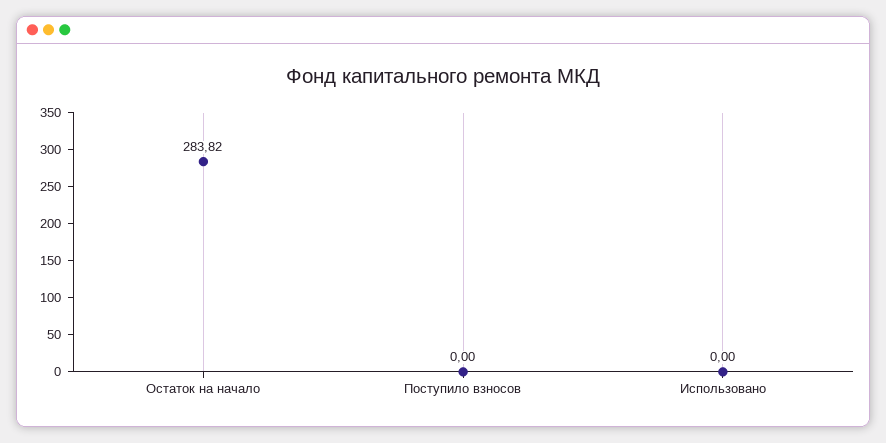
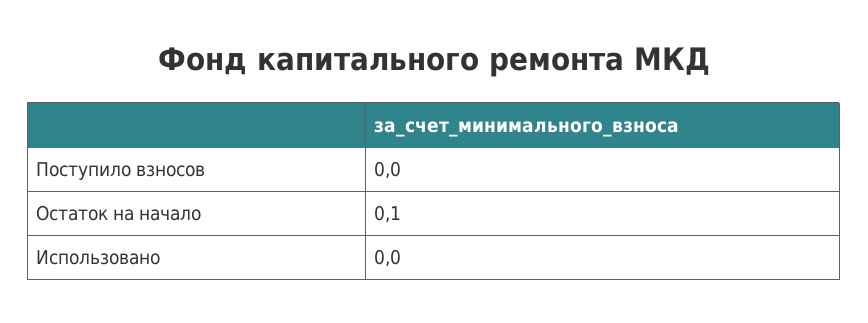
Остаток на начало: 283.82 -> 0.1

